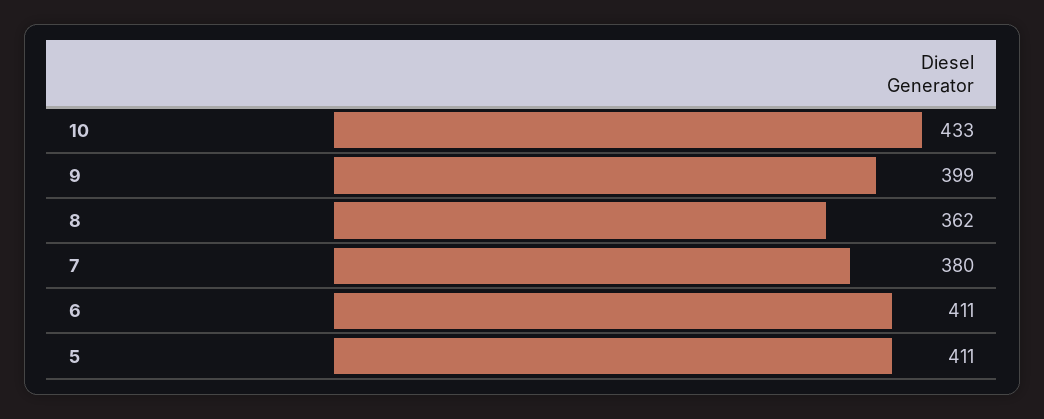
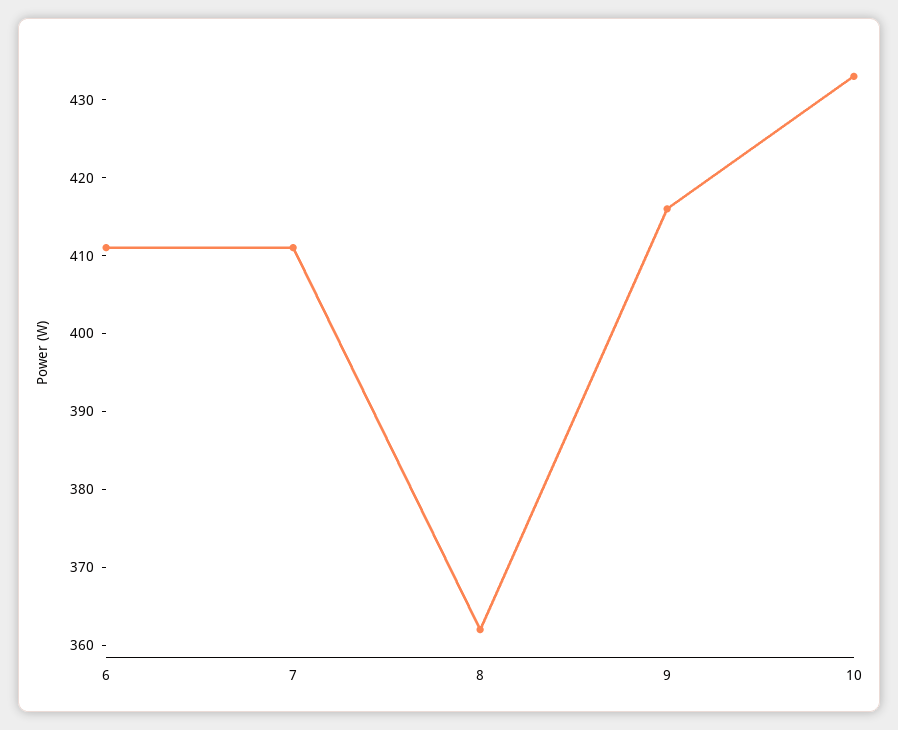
9: 399 -> 415
7: 380 -> 410
5: 411 -> none

